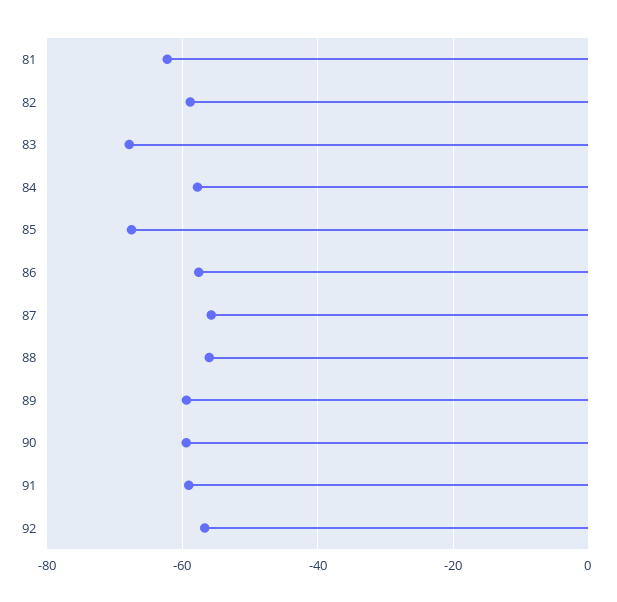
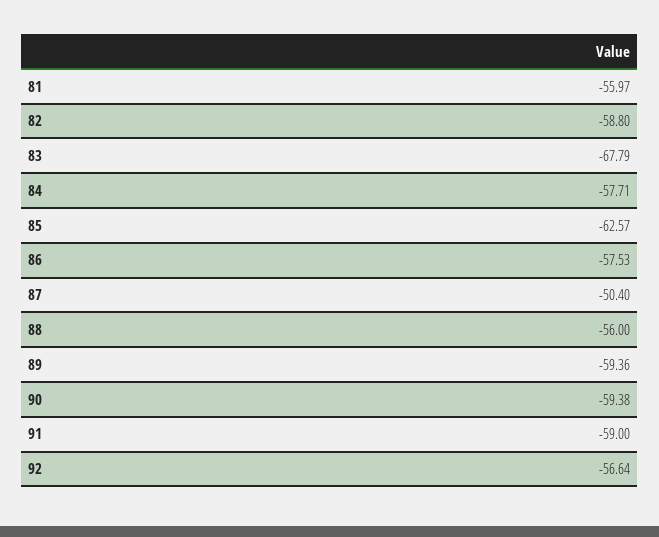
81: -62 -> -55.97
85: -68 -> -62.57
87: -56 -> -50.4

